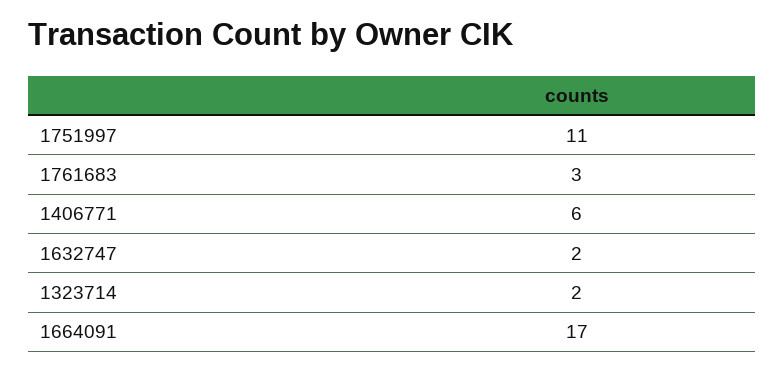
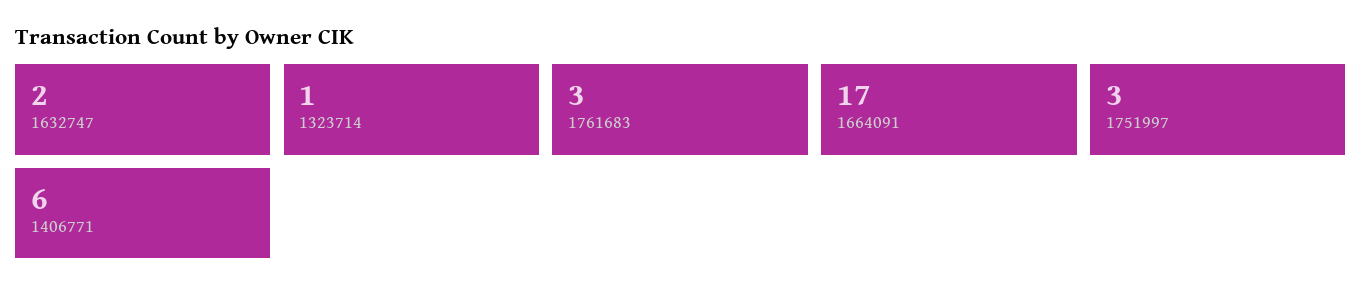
1751997: 11 -> 3
1323714: 2 -> 1

